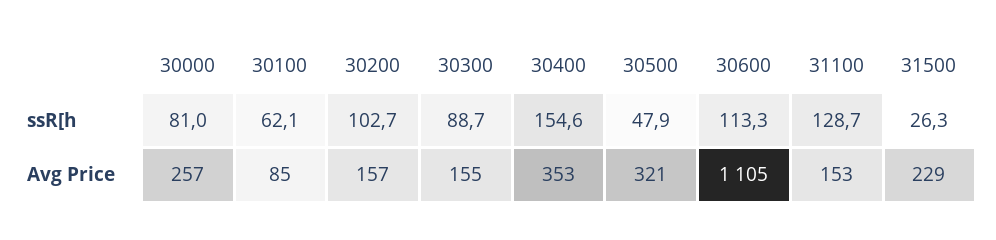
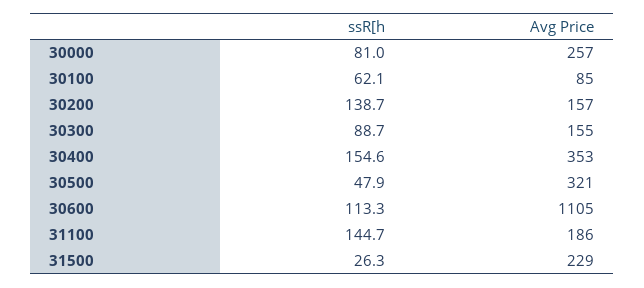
30200, ssR[h: 102.7 -> 138.7
31100, ssR[h: 128.7 -> 144.7
31100, Avg Price: 153 -> 186

